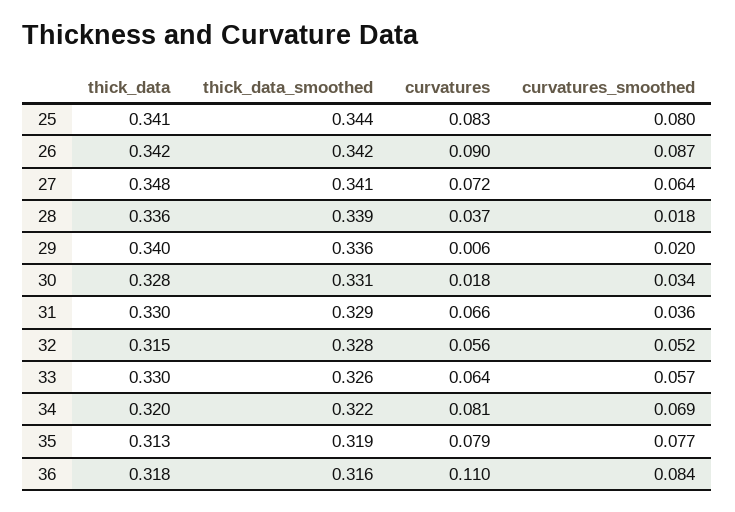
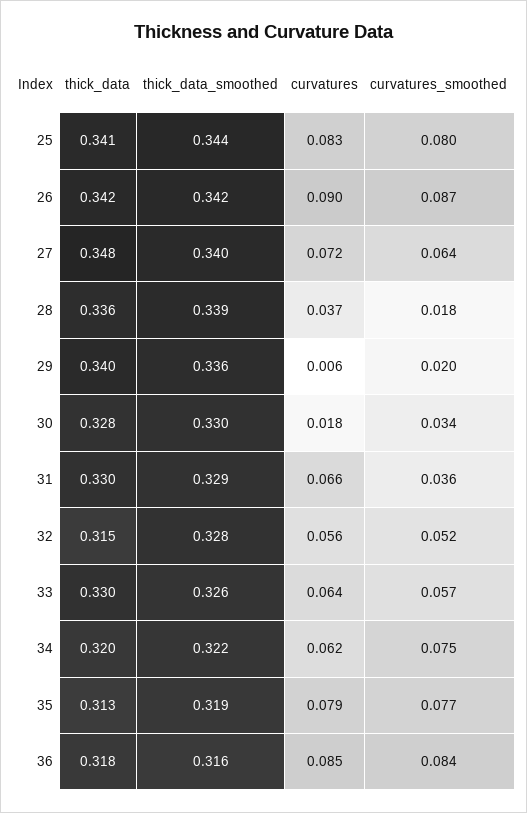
thick_data_smoothed, 27: 0.341 -> 0.34
thick_data_smoothed, 30: 0.331 -> 0.33
curvatures, 34: 0.081 -> 0.062
curvatures_smoothed, 34: 0.069 -> 0.075
curvatures, 36: 0.11 -> 0.085

